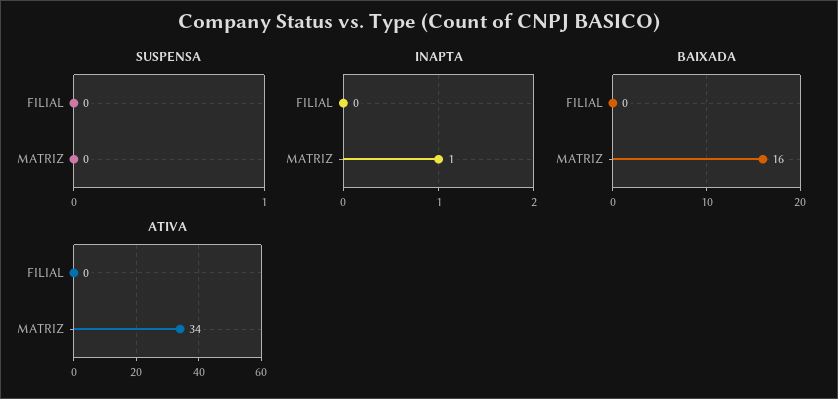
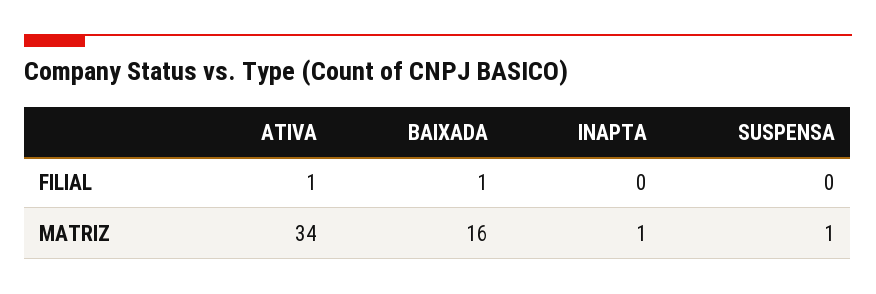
SUSPENSA, MATRIZ: 0 -> 1
BAIXADA, FILIAL: 0 -> 1
ATIVA, FILIAL: 0 -> 1

